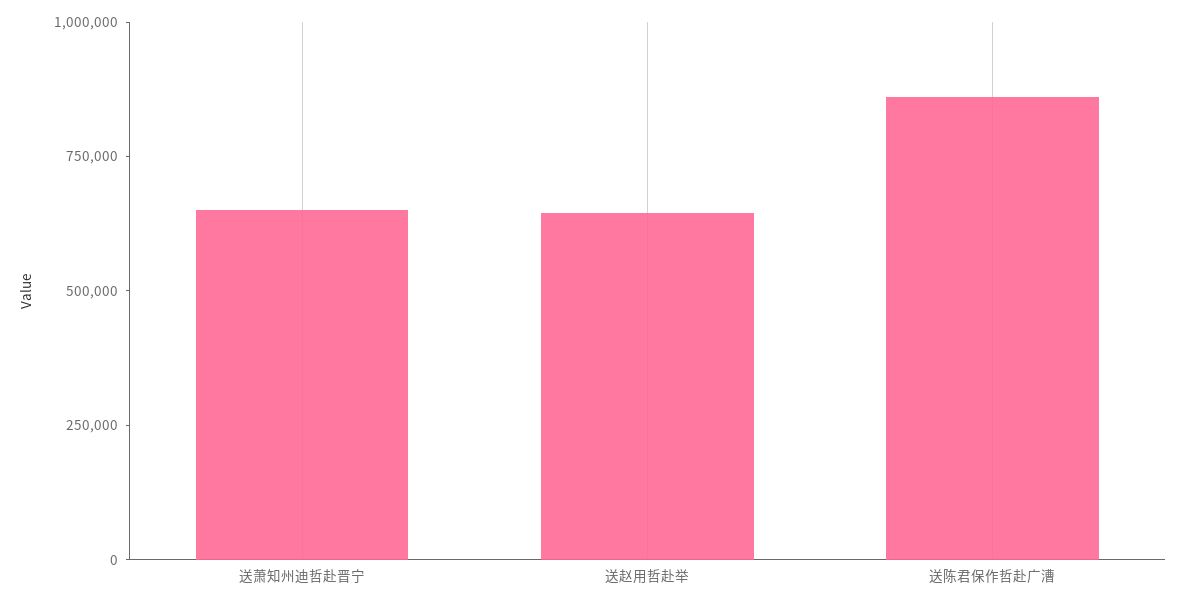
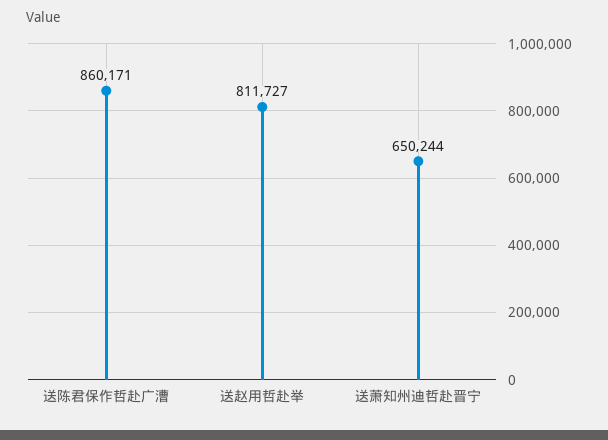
送赵用哲赴举: 650000 -> 811727

